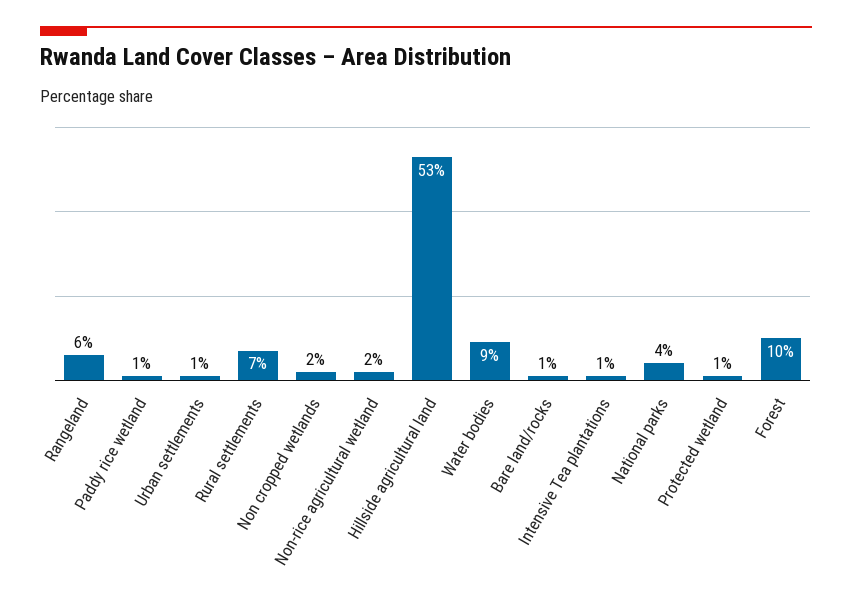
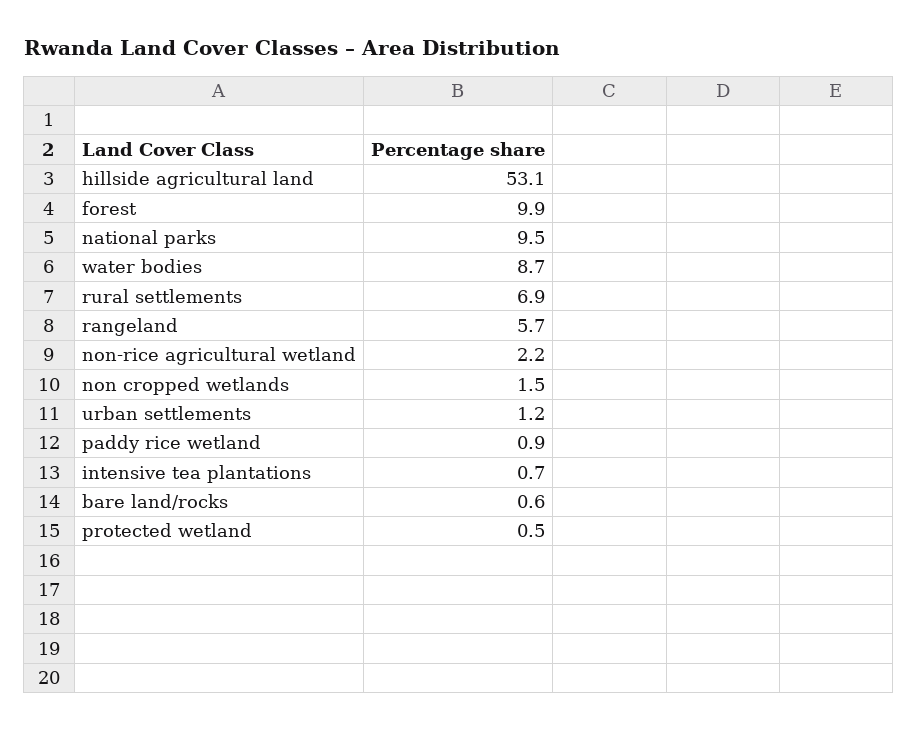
National parks: 4 -> 9.5

